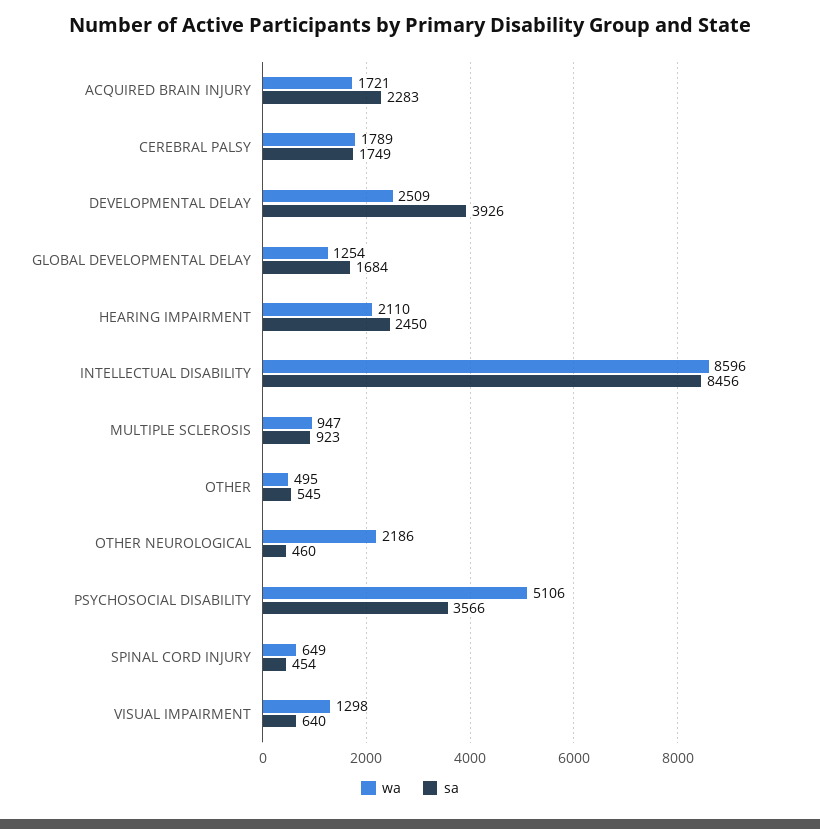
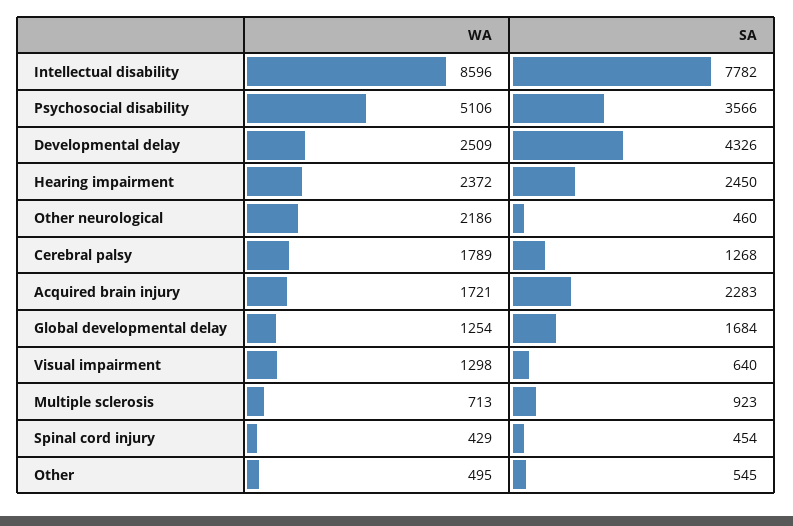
sa, CEREBRAL PALSY: 1749 -> 1268
sa, DEVELOPMENTAL DELAY: 3926 -> 4326
wa, HEARING IMPAIRMENT: 2110 -> 2372
sa, INTELLECTUAL DISABILITY: 8456 -> 7782
wa, MULTIPLE SCLEROSIS: 947 -> 713
wa, SPINAL CORD INJURY: 649 -> 429

